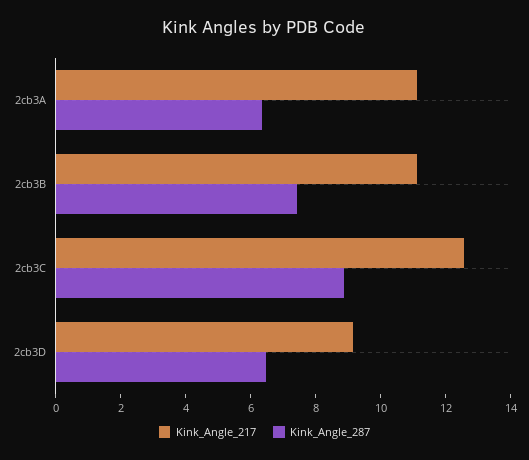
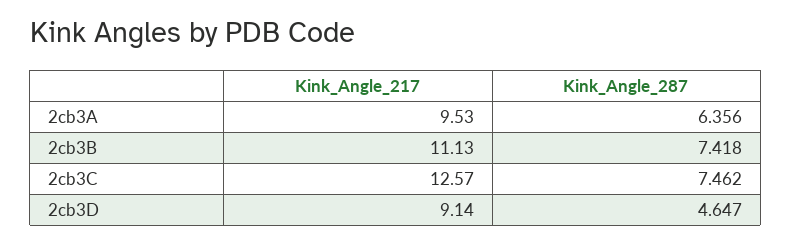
Kink_Angle_217, 2cb3A: 11 -> 9.53
Kink_Angle_287, 2cb3C: 9 -> 7.462
Kink_Angle_287, 2cb3D: 6.5 -> 4.647

